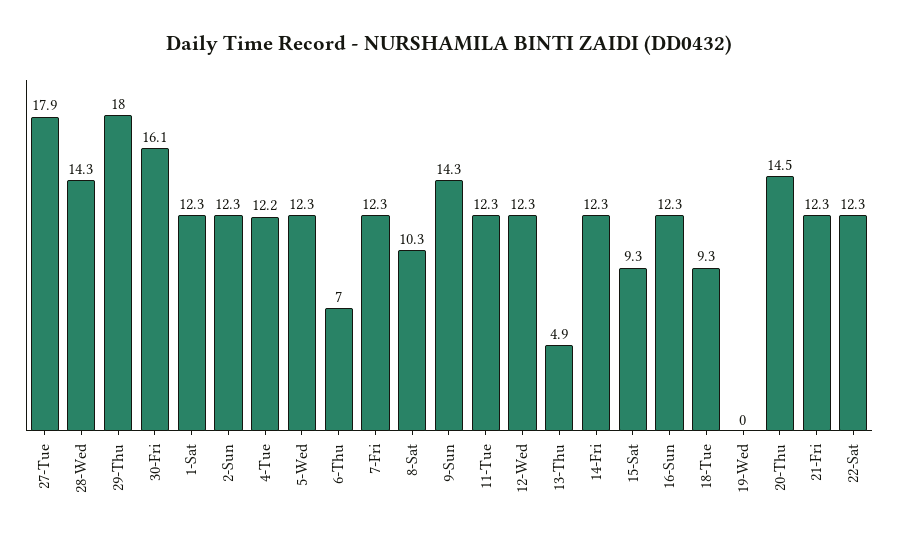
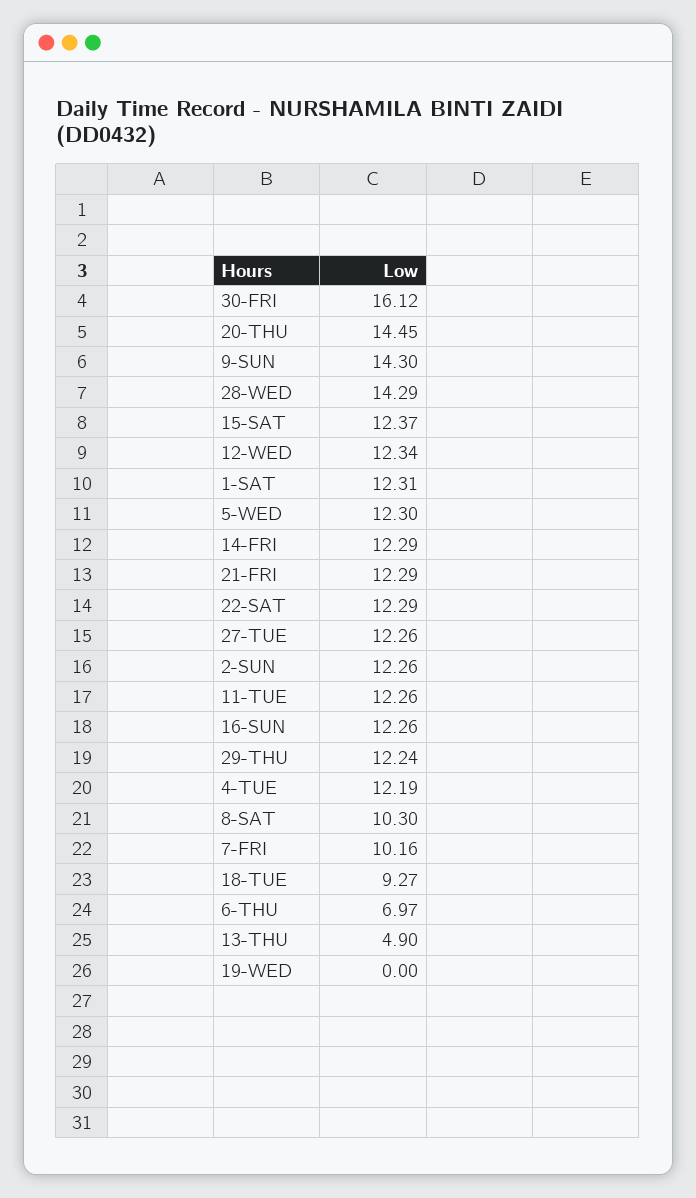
27-Tue: 17.9 -> 12.26
29-Thu: 18 -> 12.24
7-Fri: 12.3 -> 10.16
15-Sat: 9.3 -> 12.37

